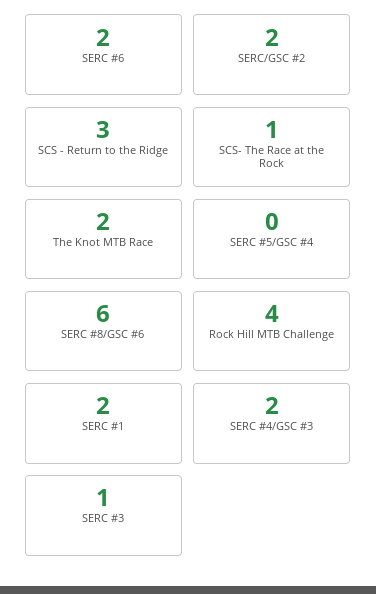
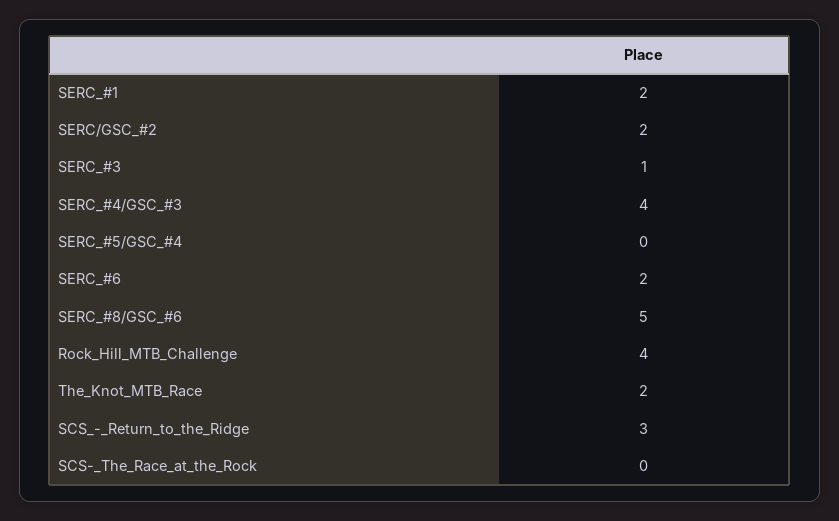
SCS- The Race at the Rock: 1 -> 0
SERC #8/GSC #6: 6 -> 5
SERC #4/GSC #3: 2 -> 4

